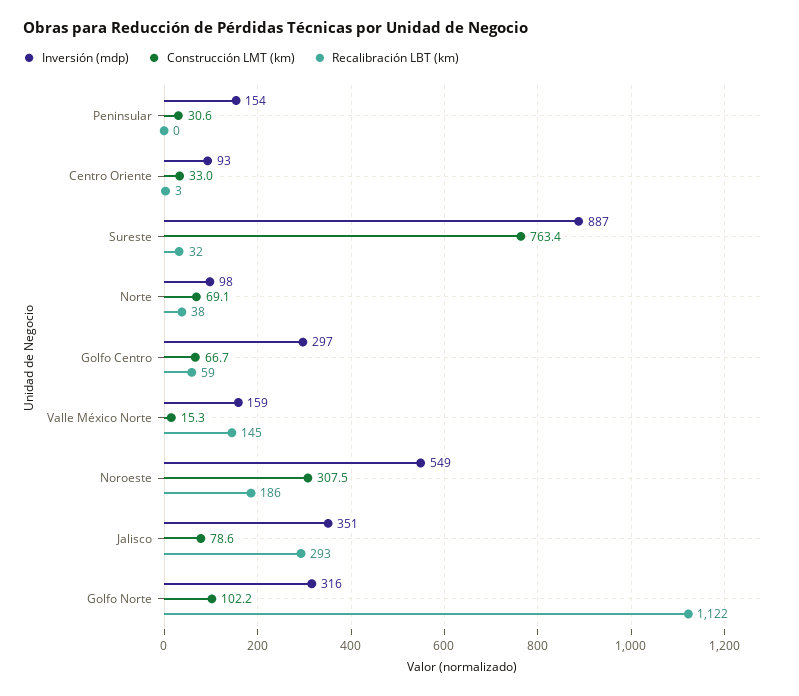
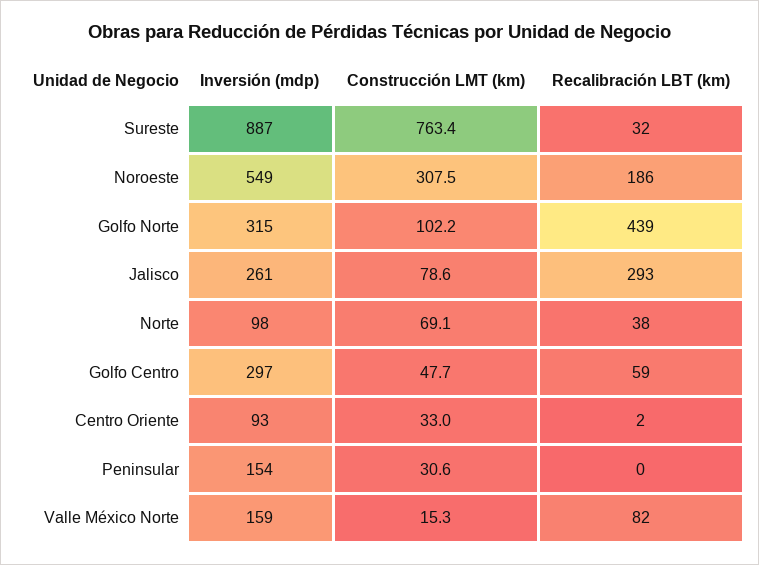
Recalibración LBT (km), Centro Oriente: 3 -> 2
Construcción LMT (km), Golfo Centro: 66.7 -> 47.7
Recalibración LBT (km), Valle México Norte: 145 -> 82
Inversión (mdp), Jalisco: 351 -> 261
Inversión (mdp), Golfo Norte: 316 -> 315
Recalibración LBT (km), Golfo Norte: 1122 -> 439

